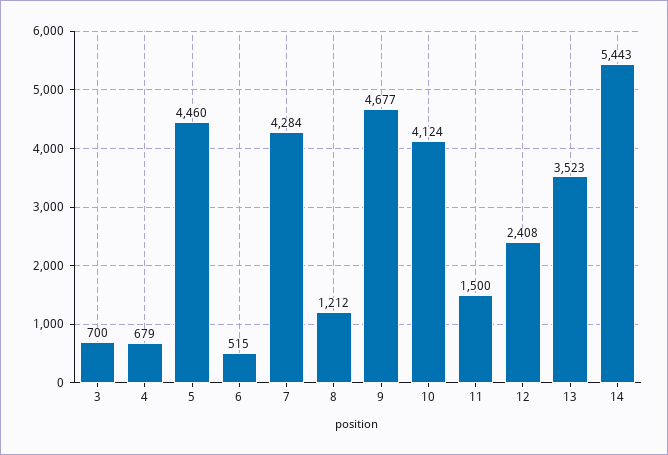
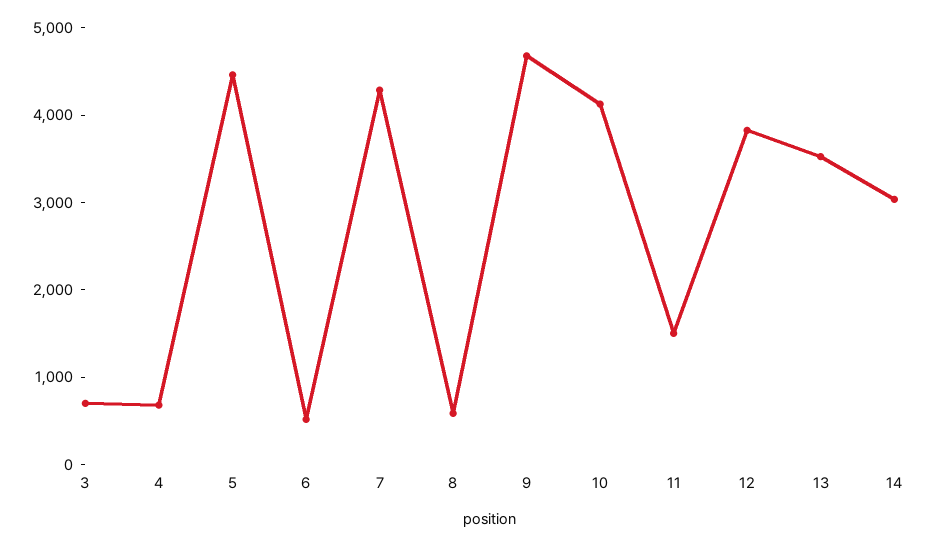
8: 1212 -> 600
12: 2408 -> 3800
14: 5443 -> 3000

